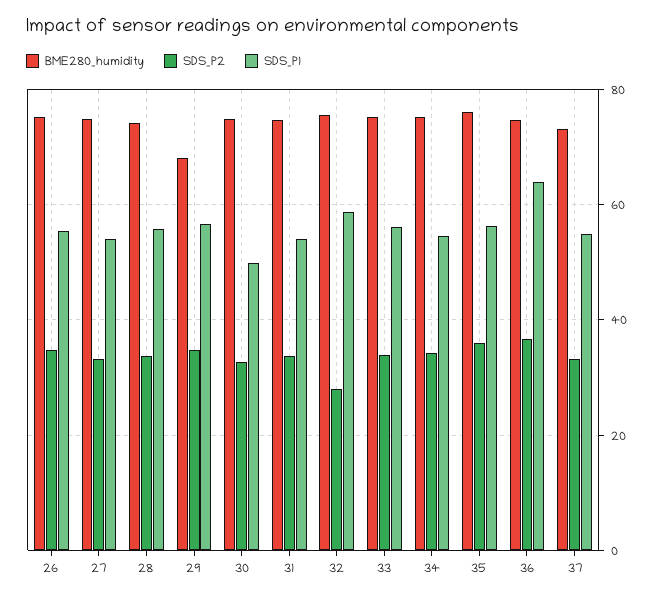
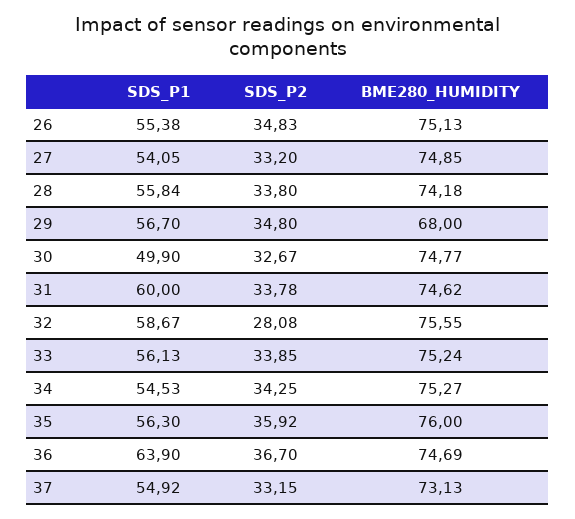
SDS_P1, 31: 54 -> 60

